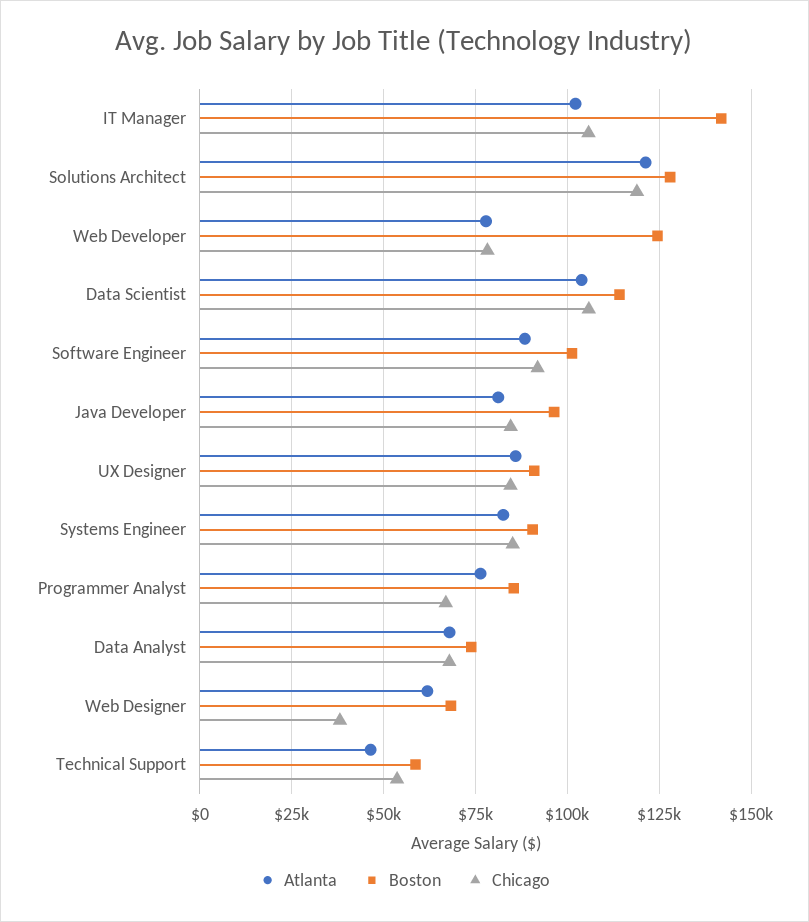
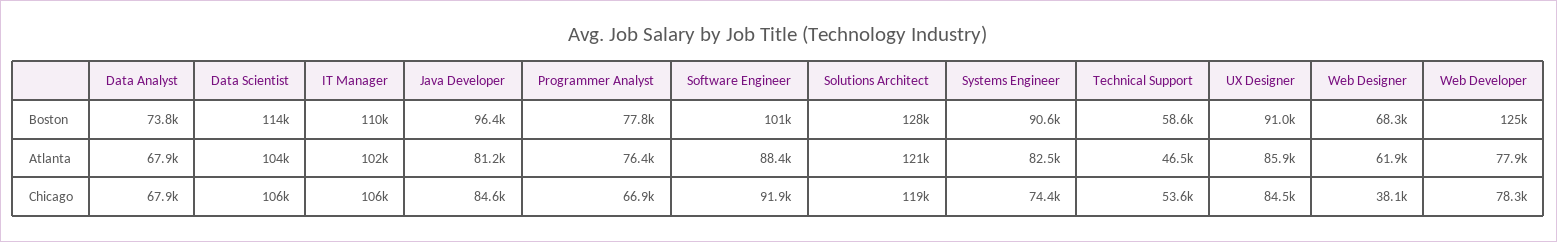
Boston, IT Manager: 142500 -> 110000
Chicago, Systems Engineer: 85000 -> 74400
Boston, Programmer Analyst: 85000 -> 77800

